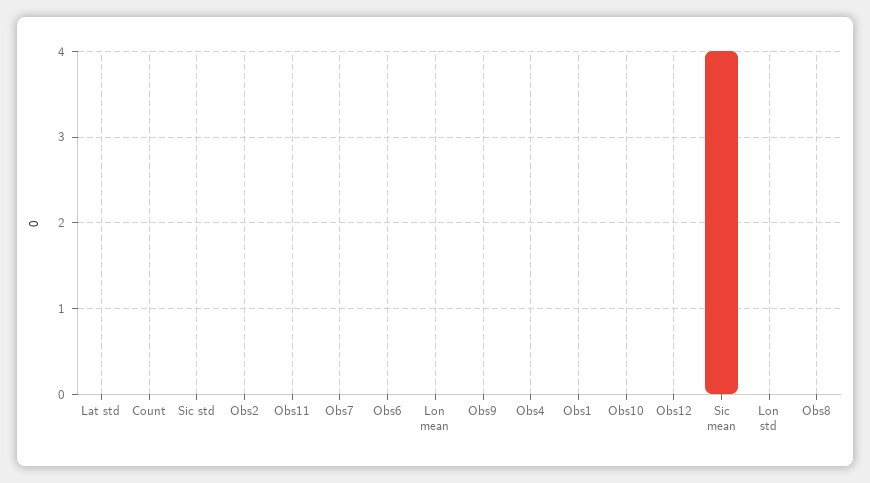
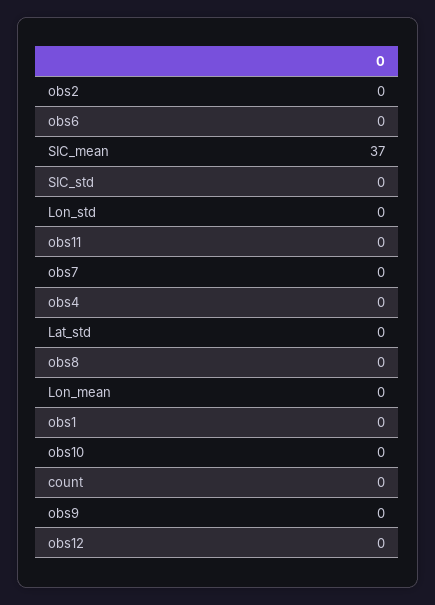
Sic mean: 4 -> 37

